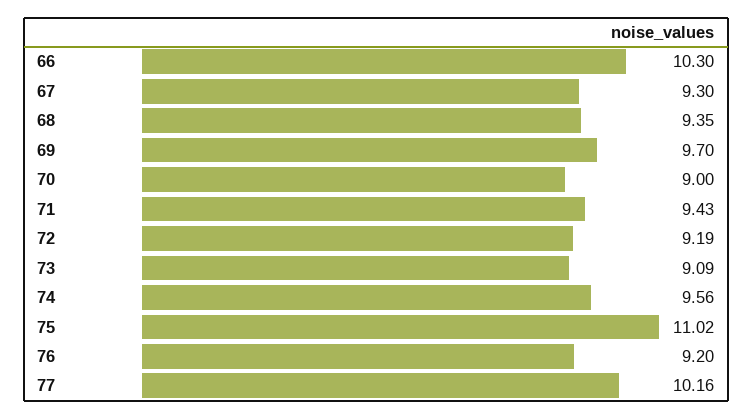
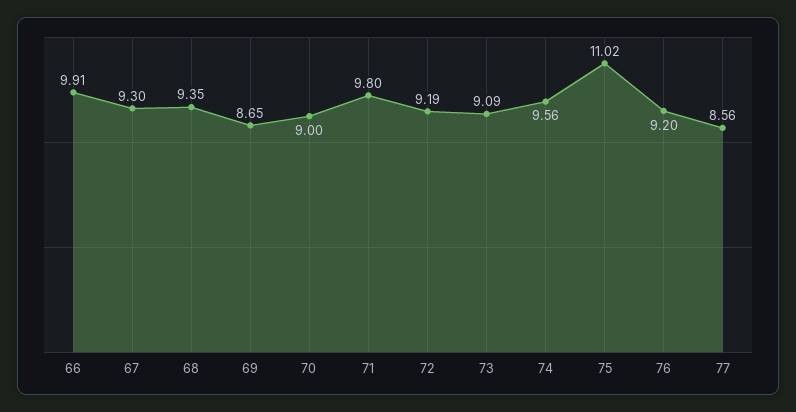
66: 10.3 -> 9.91
69: 9.7 -> 8.65
71: 9.43 -> 9.8
77: 10.16 -> 8.56

